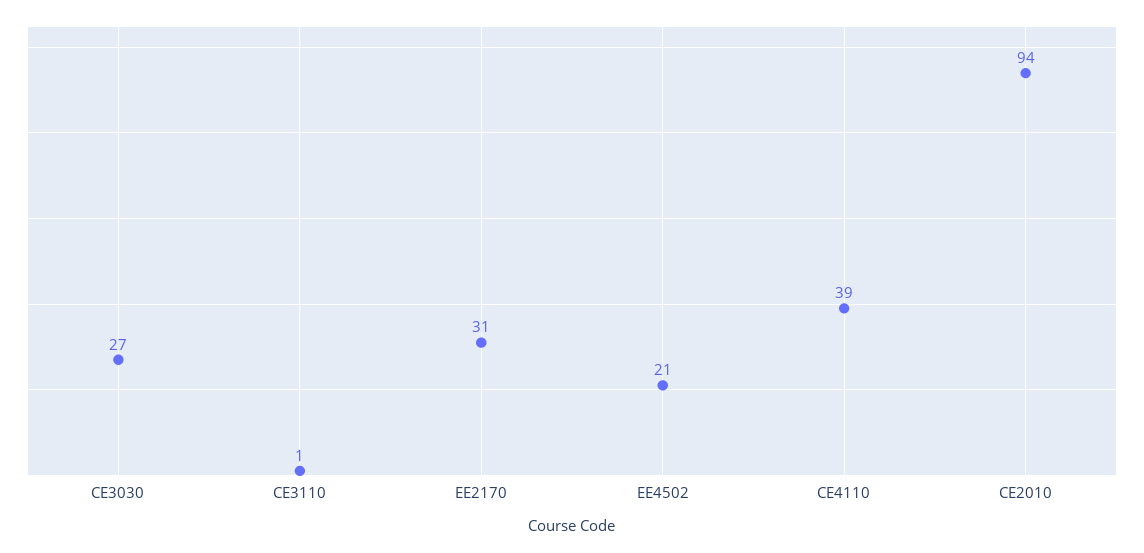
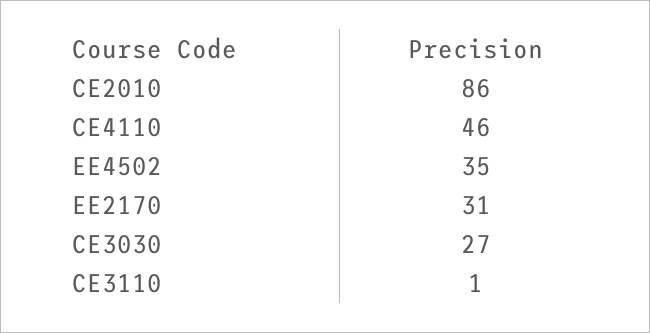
EE4502: 21 -> 35
CE4110: 39 -> 46
CE2010: 94 -> 86

